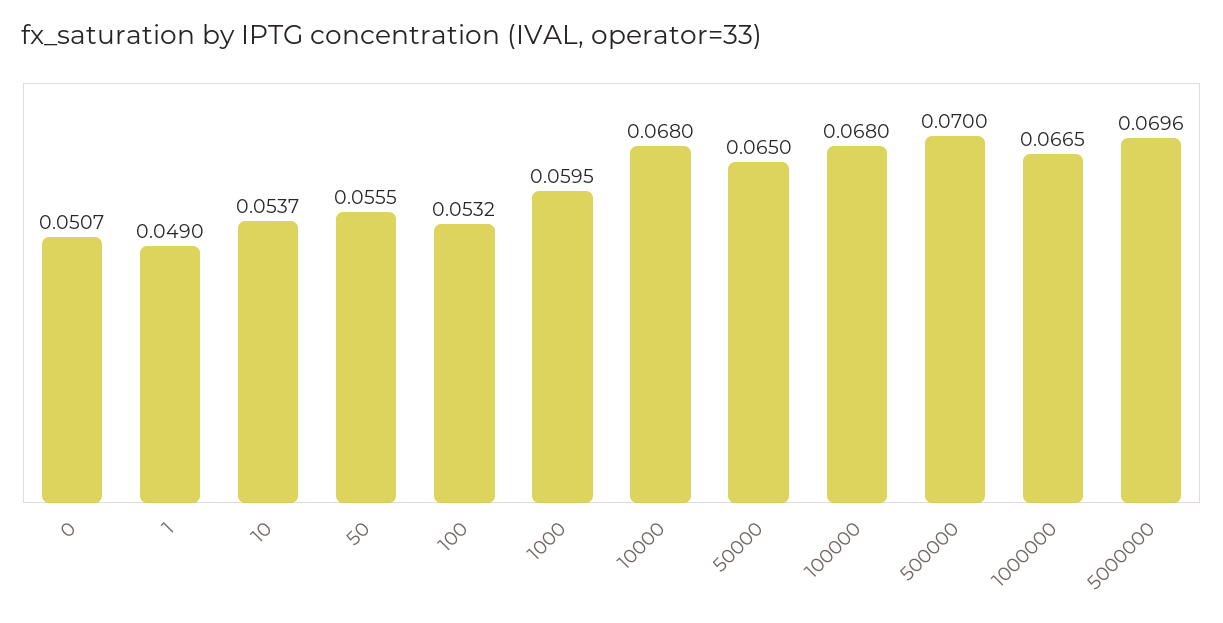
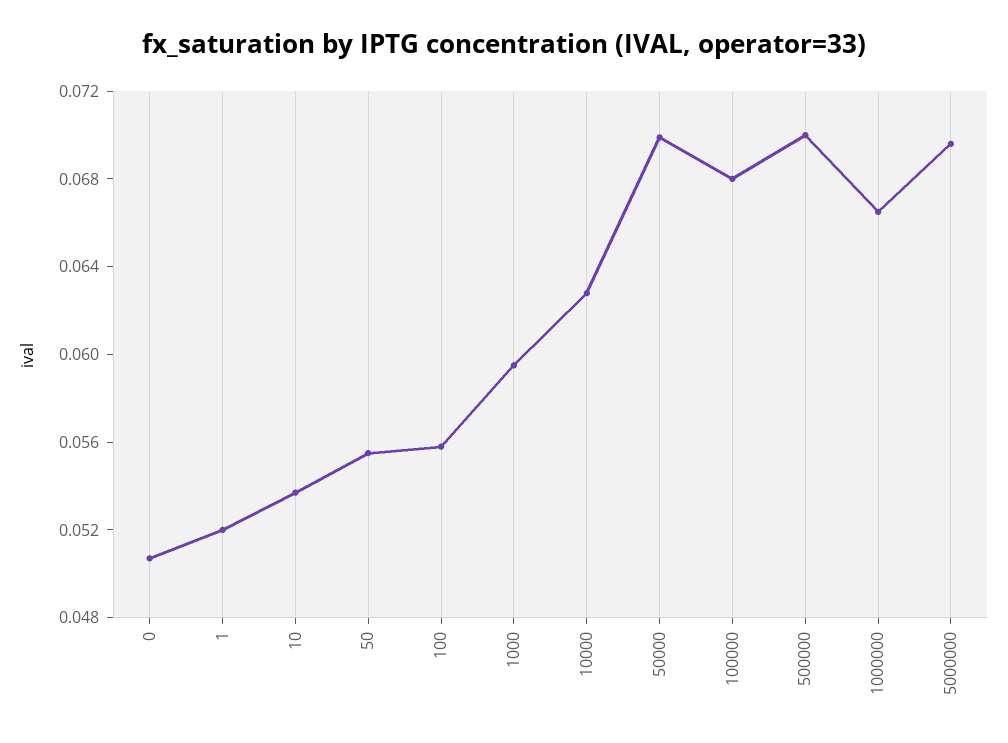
1: 0.049 -> 0.052
100: 0.0532 -> 0.056
10000: 0.068 -> 0.063
50000: 0.065 -> 0.07

